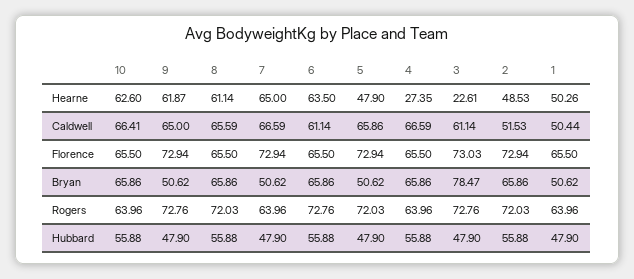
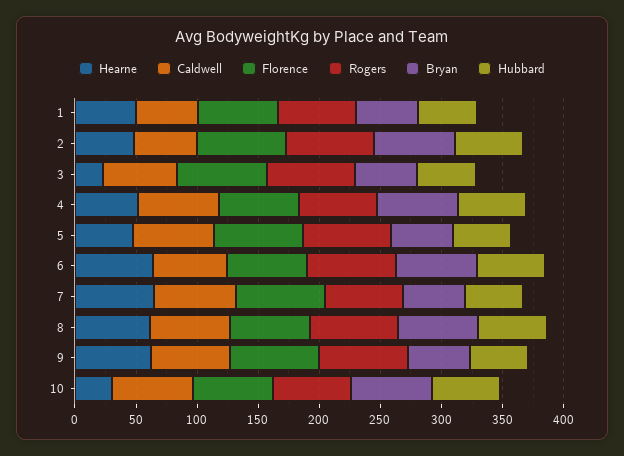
Hearne, 10: 62.6 -> 30
Hearne, 4: 27.35 -> 50
Bryan, 3: 78.47 -> 50

